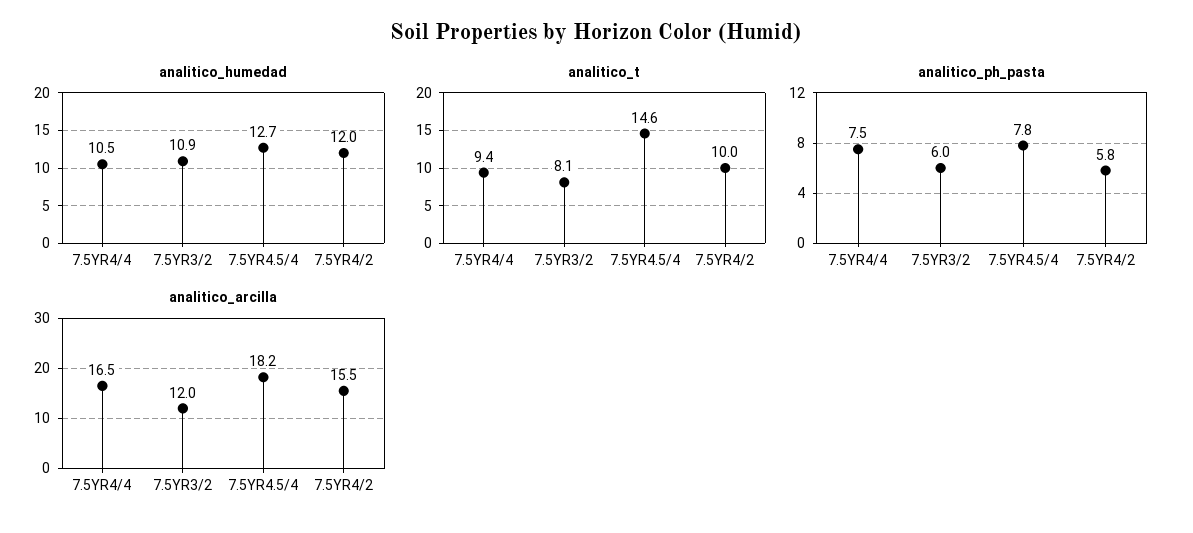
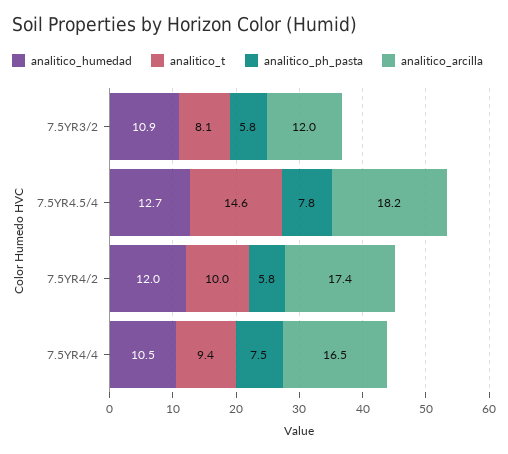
analitico_ph_pasta, 7.5YR3/2: 6 -> 5.8
analitico_arcilla, 7.5YR4/2: 15.5 -> 17.4

